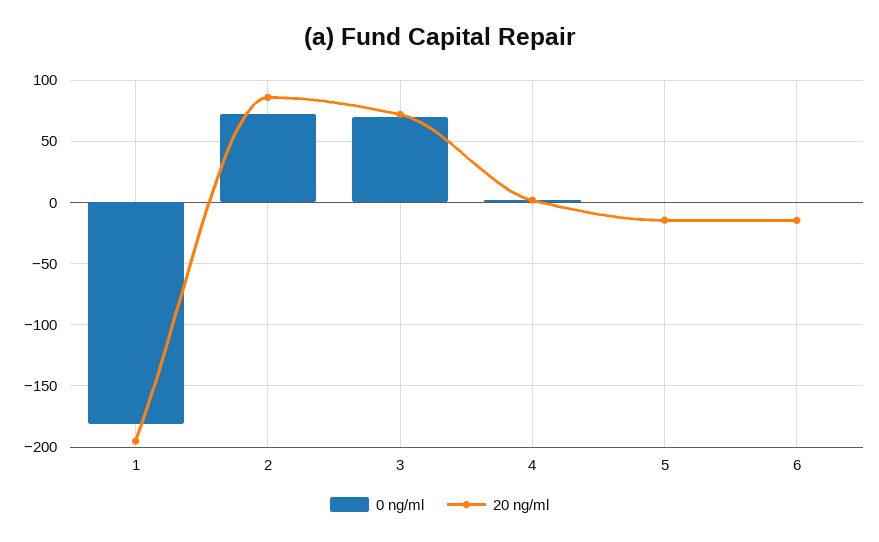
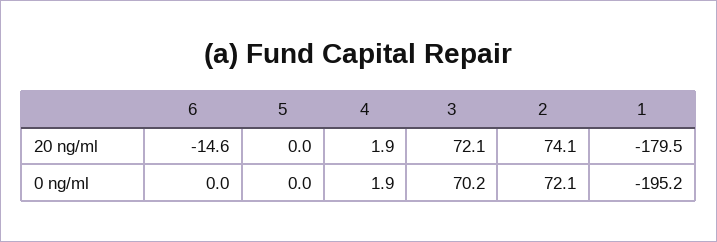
0 ng/ml, 1: -180 -> -195.2
20 ng/ml, 1: -195 -> -179.5
20 ng/ml, 2: 85 -> 74.1
20 ng/ml, 5: -15 -> 0

